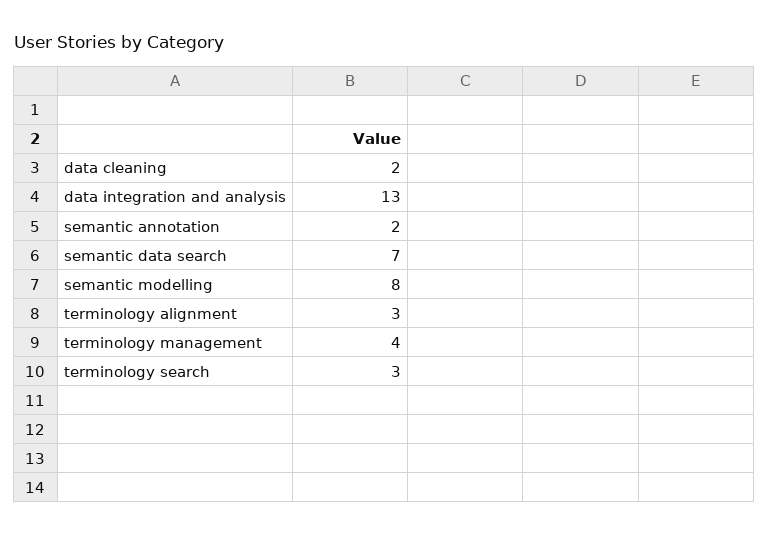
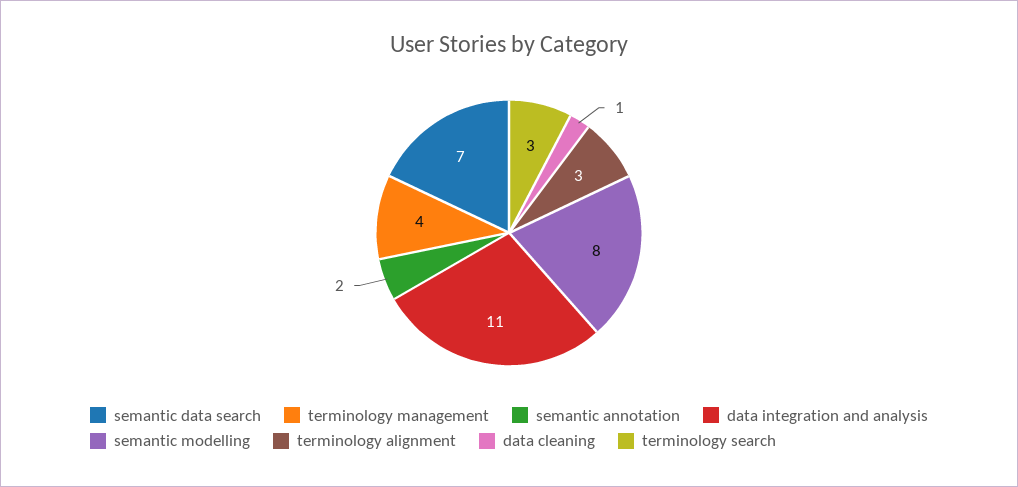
data cleaning: 2 -> 1
data integration and analysis: 13 -> 11

